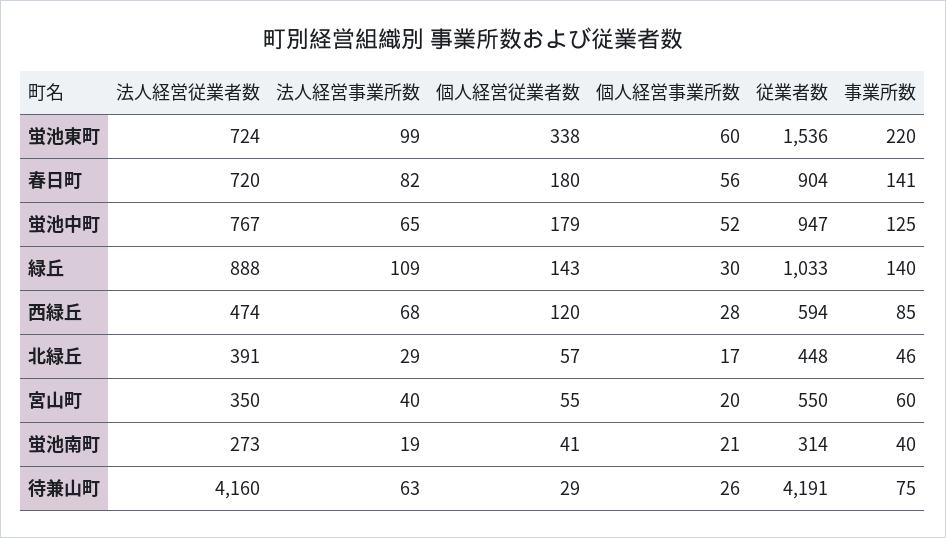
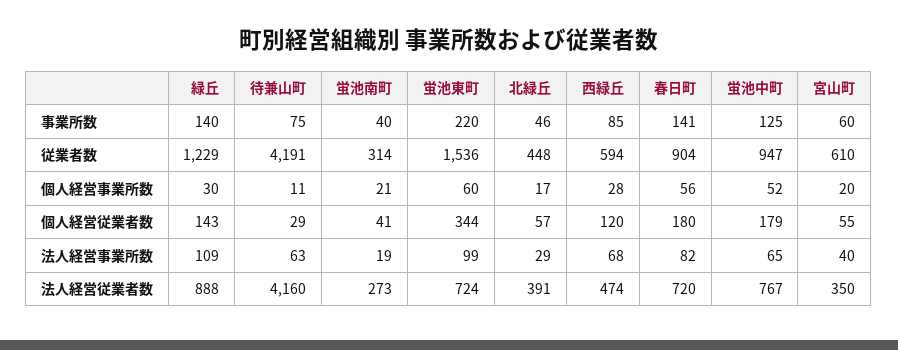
個人経営従業者数, 蛍池東町: 338 -> 344
従業者数, 緑丘: 1033 -> 1229
従業者数, 宮山町: 550 -> 610
個人経営事業所数, 待兼山町: 26 -> 11

